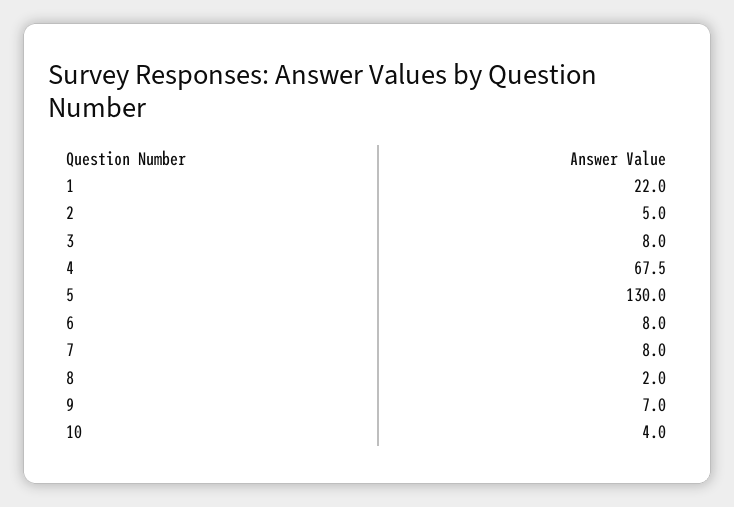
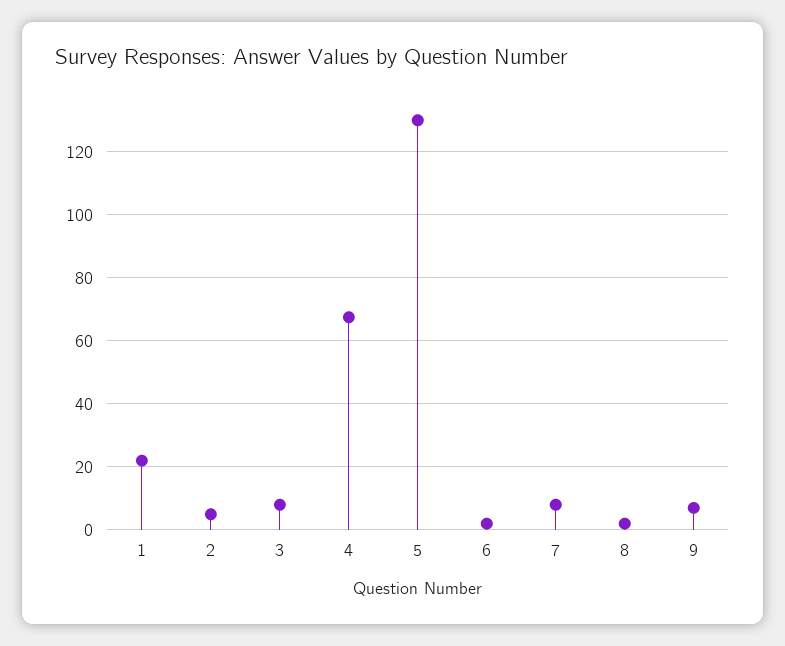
6: 8 -> 2
10: 4 -> none

